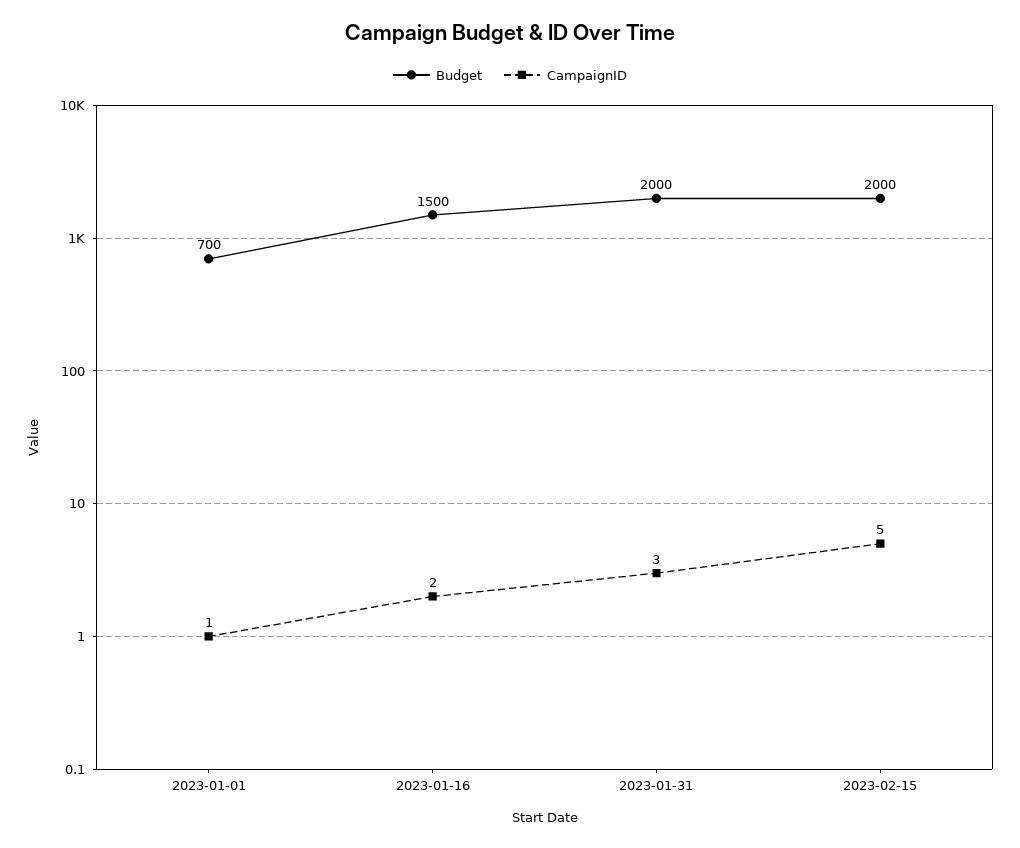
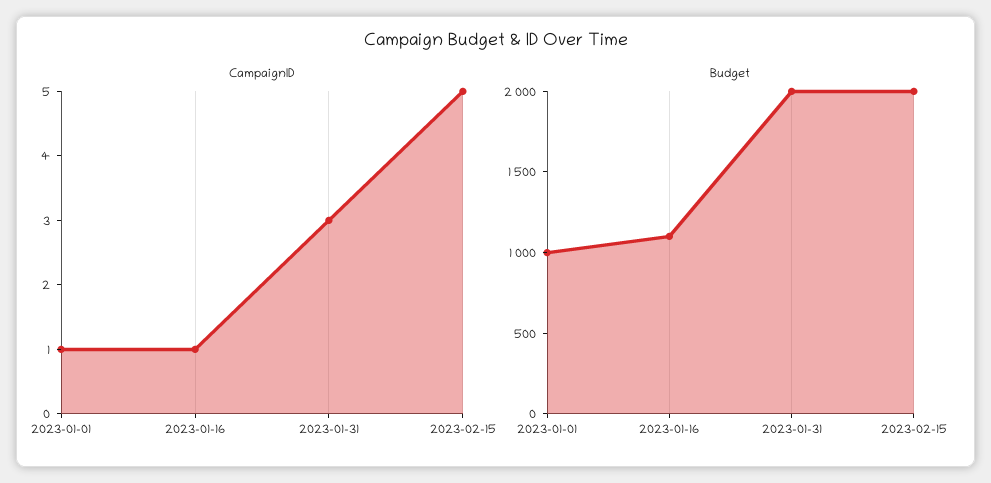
Budget, 2023-01-01: 700 -> 1000
Budget, 2023-01-16: 1500 -> 1100
CampaignID, 2023-01-16: 2 -> 1

